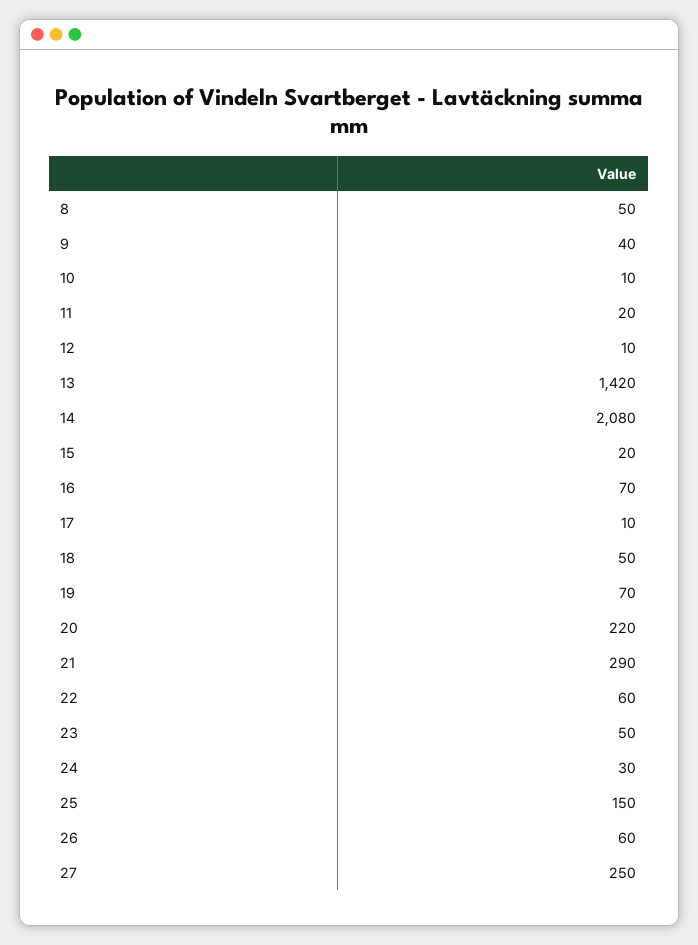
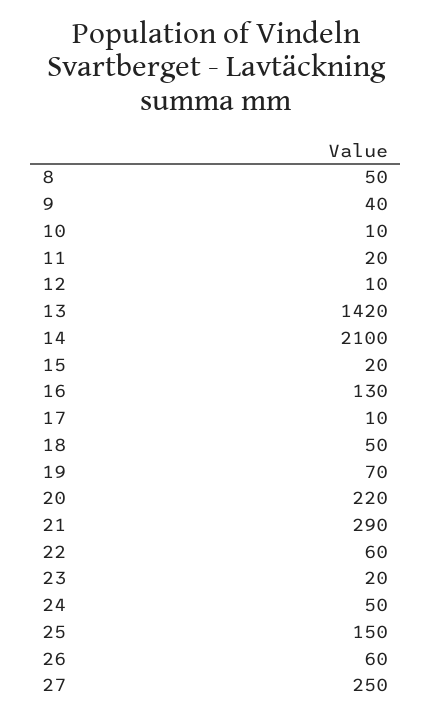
14: 2080 -> 2100
16: 70 -> 130
23: 50 -> 20
24: 30 -> 50

